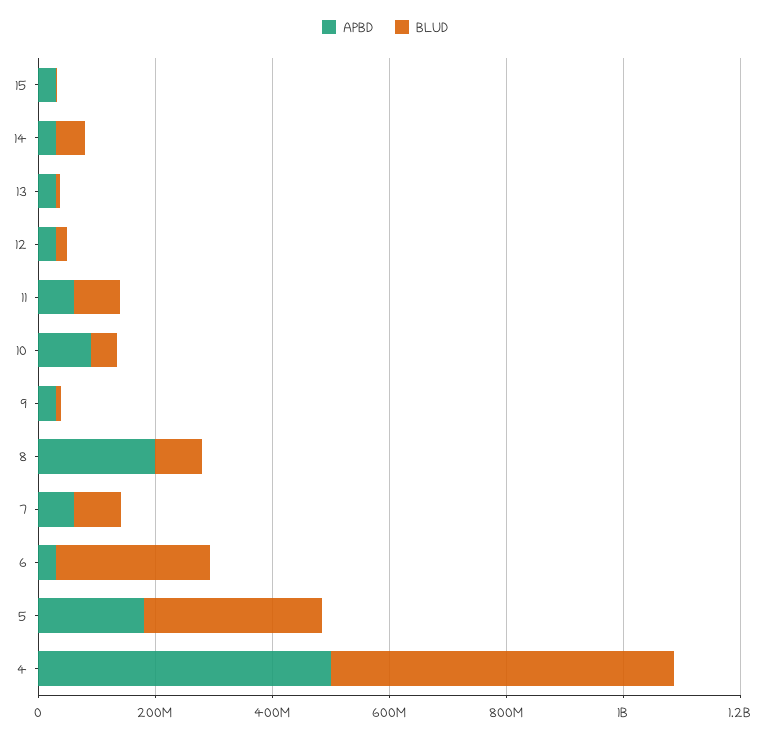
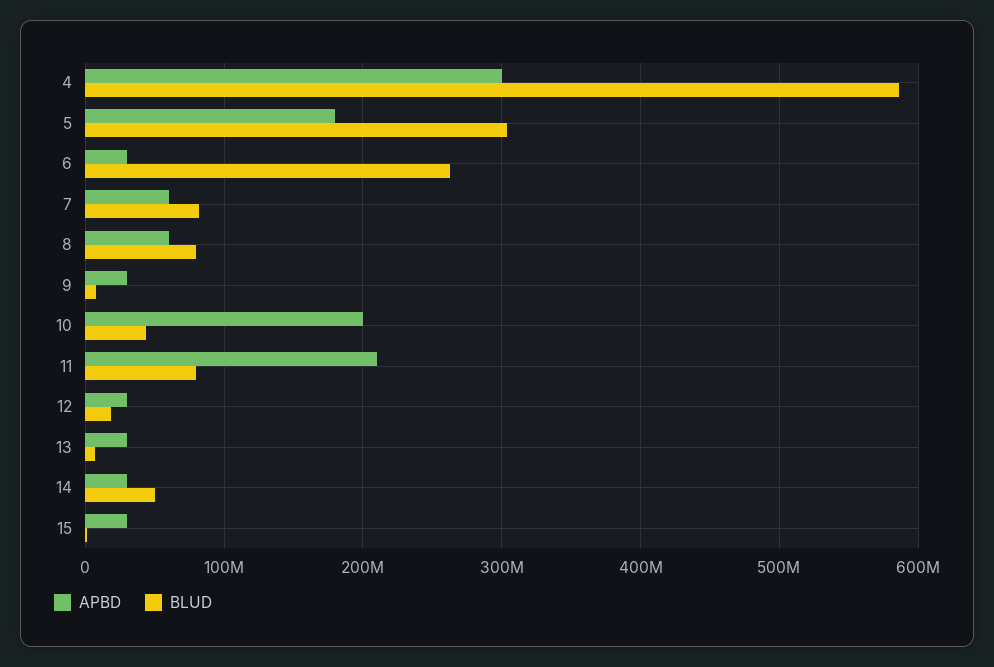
APBD, 11: 50000000 -> 210000000
APBD, 10: 100000000 -> 200000000
APBD, 8: 200000000 -> 60000000
APBD, 4: 500000000 -> 300000000

